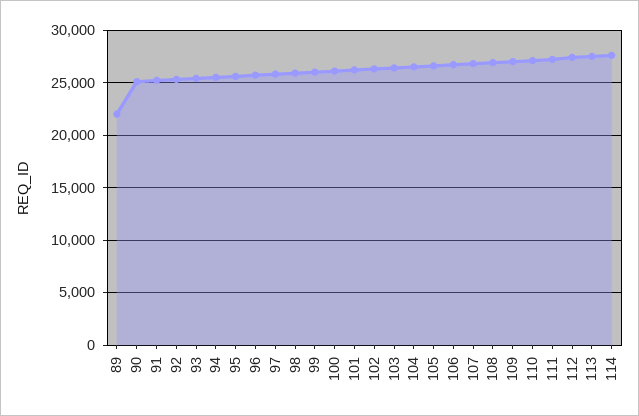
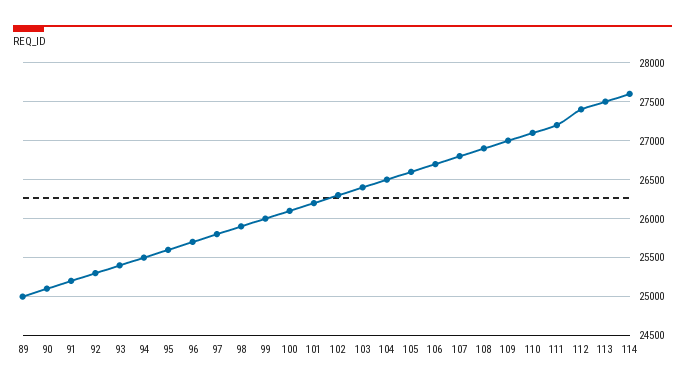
89: 22000 -> 25000

